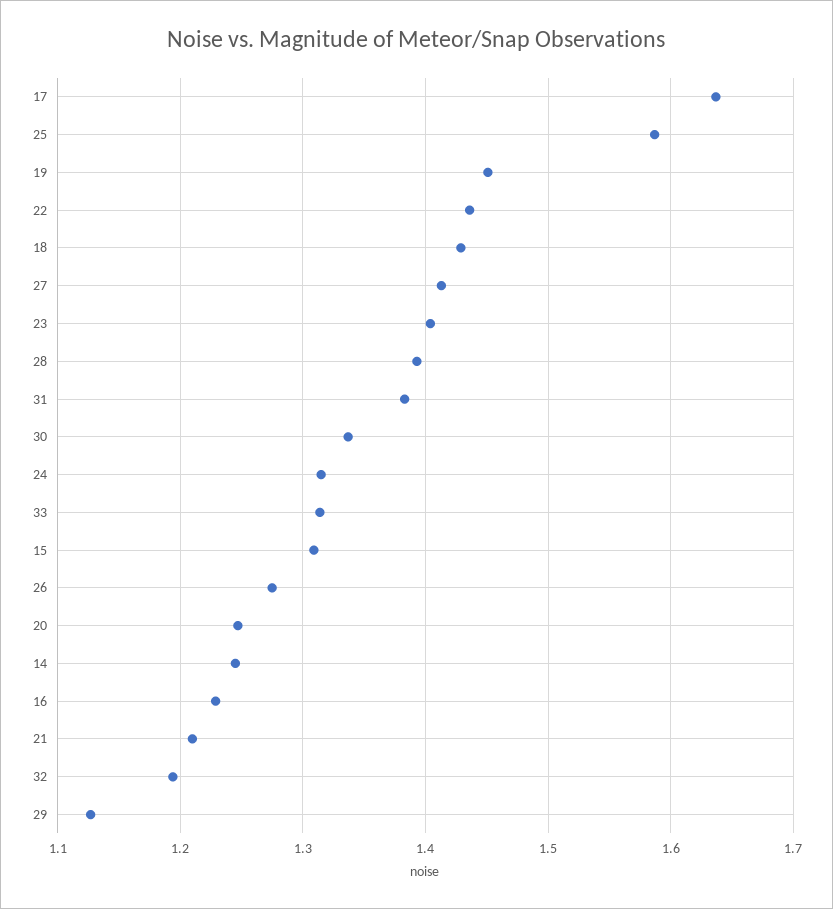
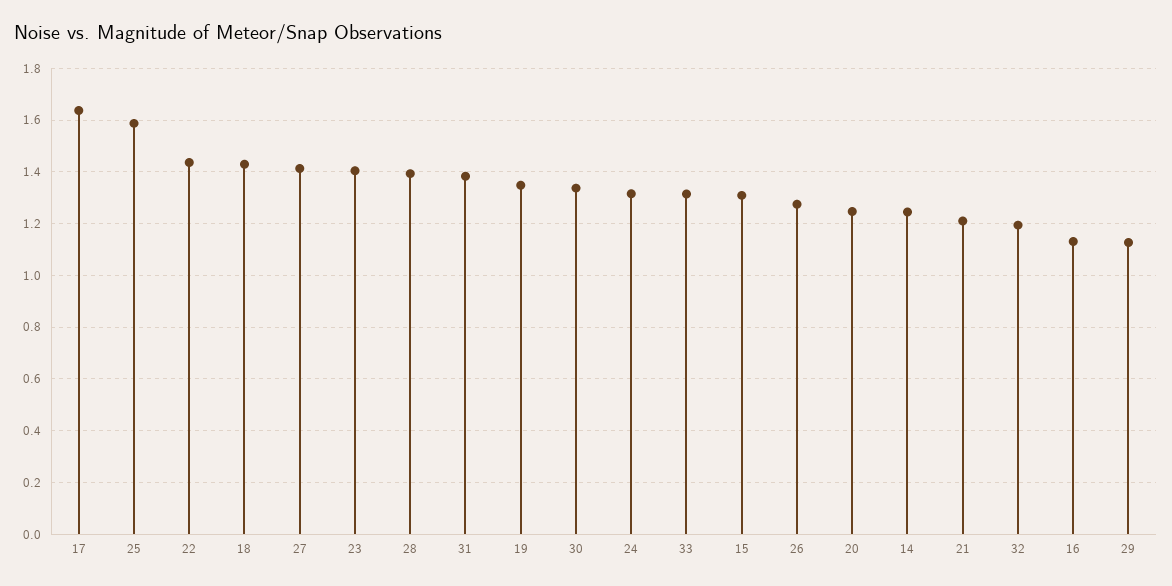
19: 1.45 -> 1.35
16: 1.23 -> 1.125

